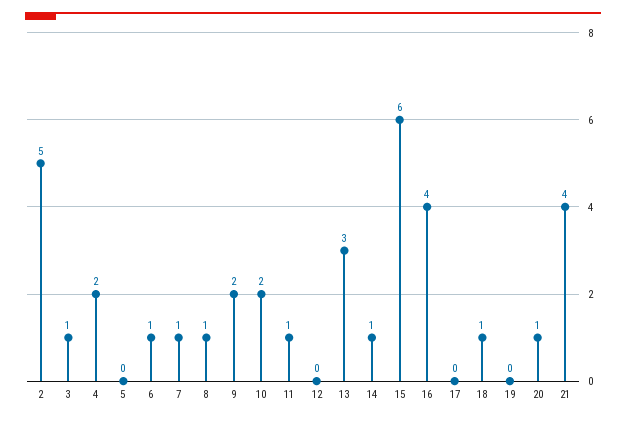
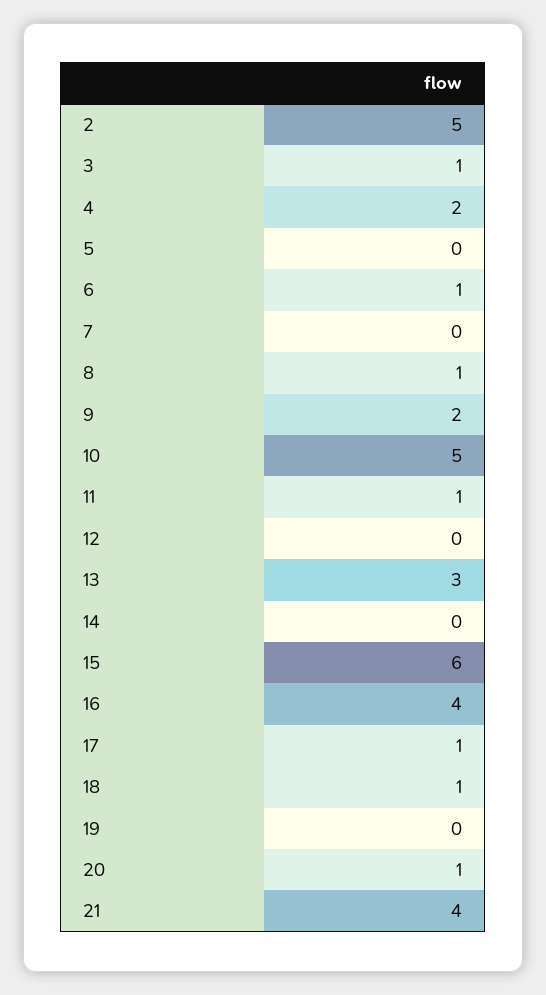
7: 1 -> 0
10: 2 -> 5
14: 1 -> 0
17: 0 -> 1

